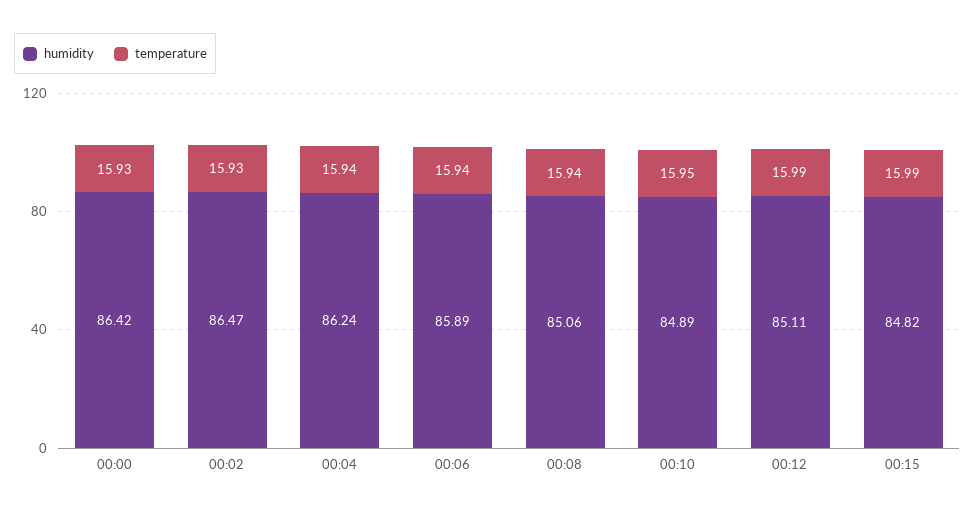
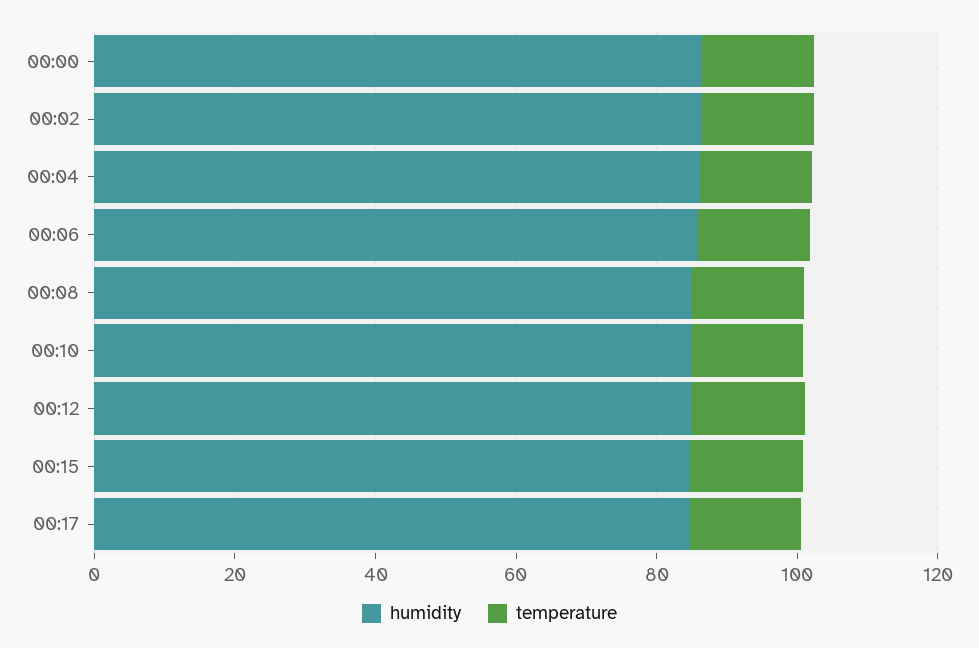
humidity, 00:17: none -> 85
temperature, 00:17: none -> 15

